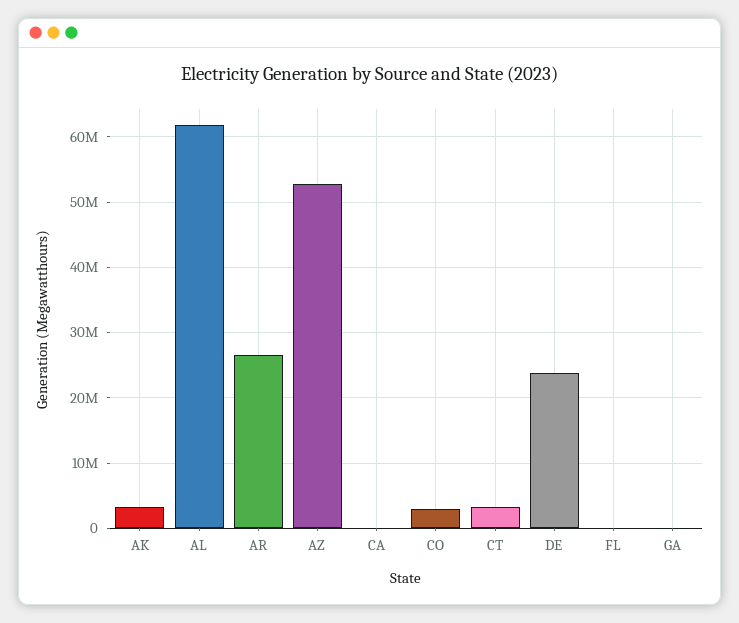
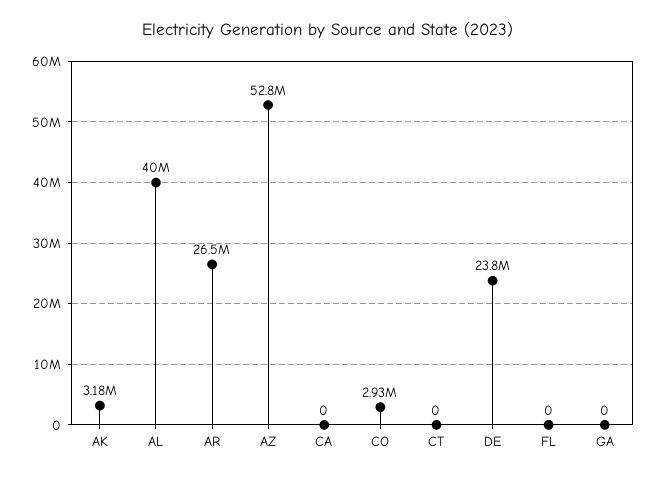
AL: 62000000 -> 40000000
CT: 3000000 -> 0

